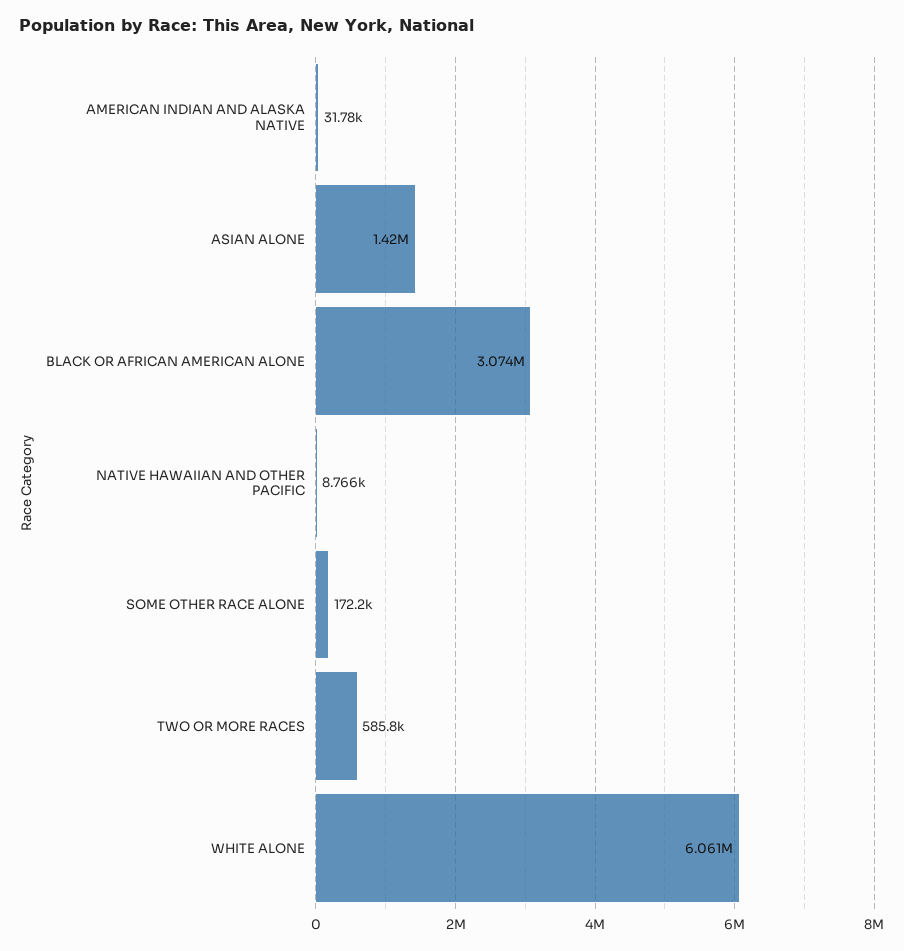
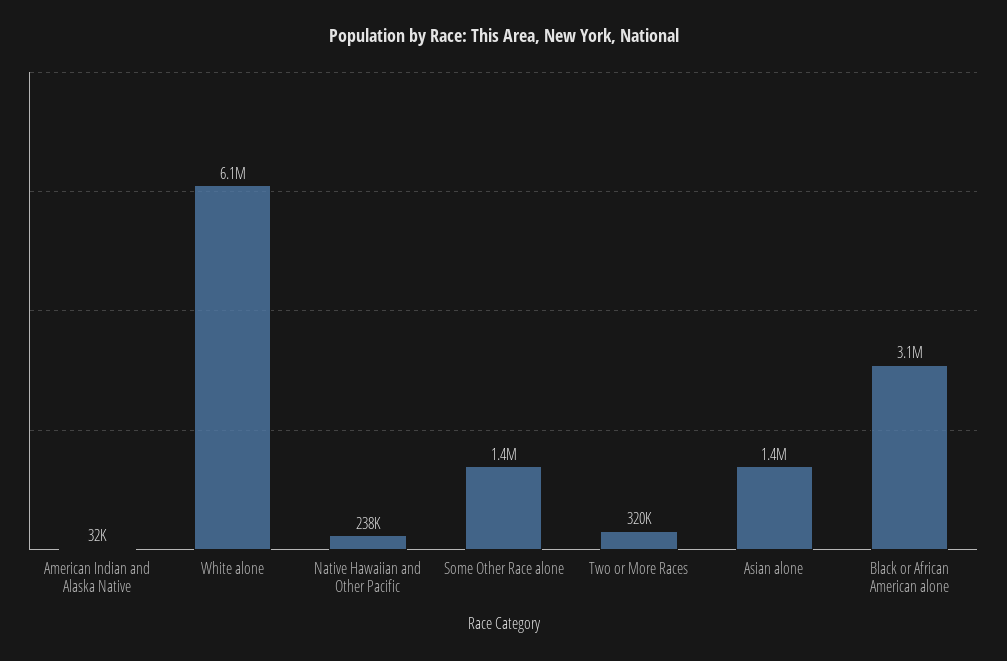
NATIVE HAWAIIAN AND OTHER PACIFIC: 8766 -> 238000
SOME OTHER RACE ALONE: 172200 -> 1400000
TWO OR MORE RACES: 585800 -> 320000

